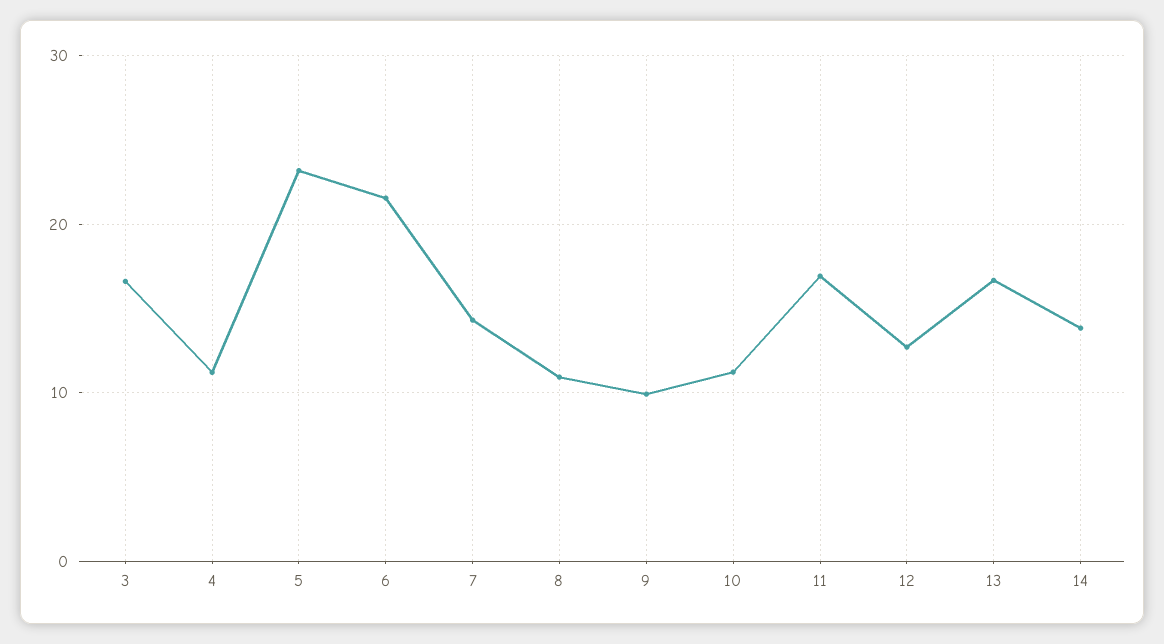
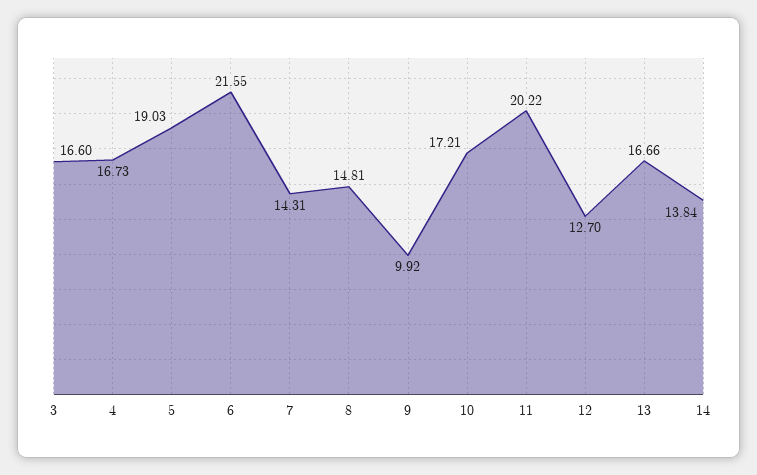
4: 11 -> 16.73
5: 23 -> 19.03
8: 11 -> 14.81
10: 11 -> 17.21
11: 17 -> 20.22

